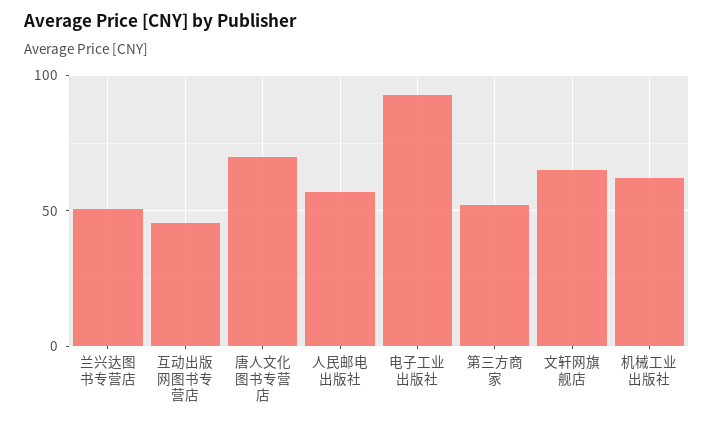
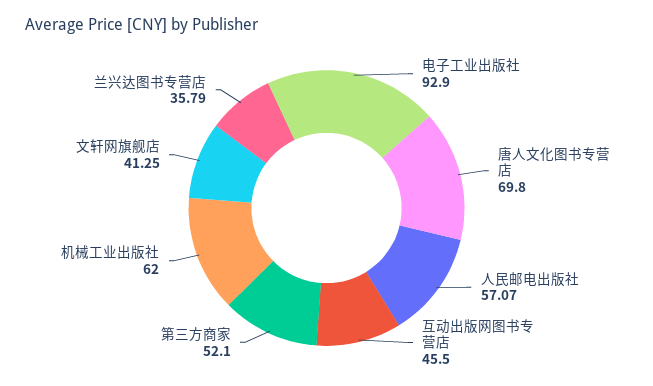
兰兴达图书专营店: 50 -> 35.79
文轩网旗舰店: 65 -> 41.25

